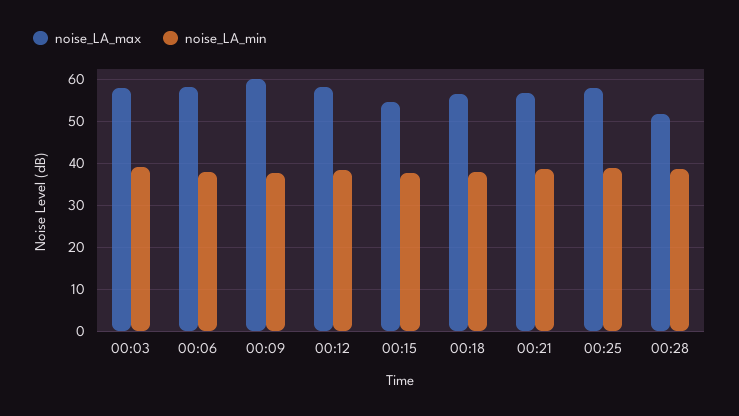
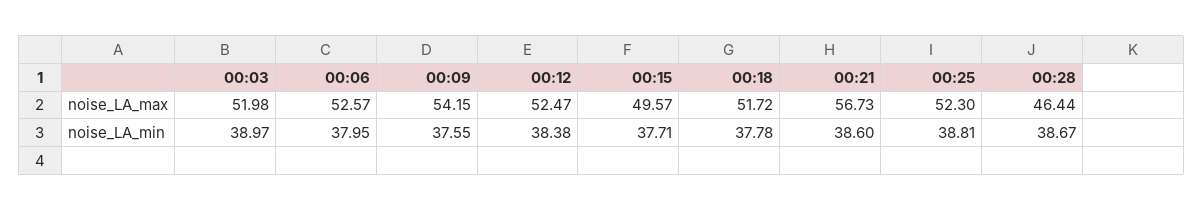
noise_LA_max, 00:03: 58 -> 51.98
noise_LA_max, 00:06: 58 -> 52.57
noise_LA_max, 00:09: 60 -> 54.15
noise_LA_max, 00:12: 58 -> 52.47
noise_LA_max, 00:15: 54 -> 49.57
noise_LA_max, 00:18: 56 -> 51.72
noise_LA_max, 00:25: 58 -> 52.3
noise_LA_max, 00:28: 52 -> 46.44

